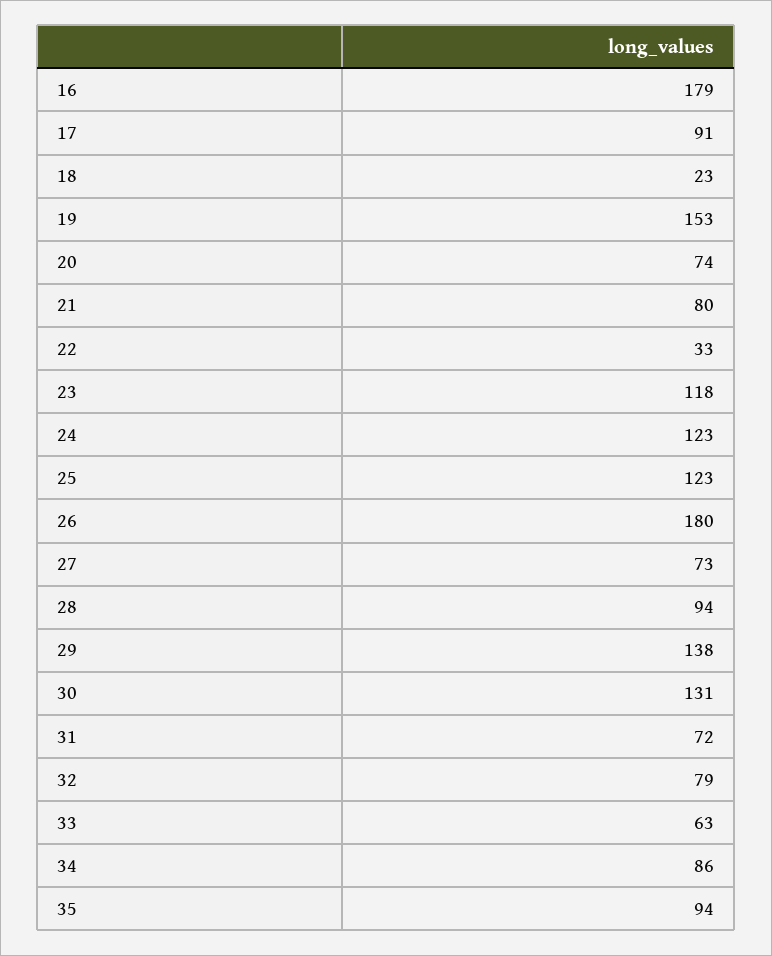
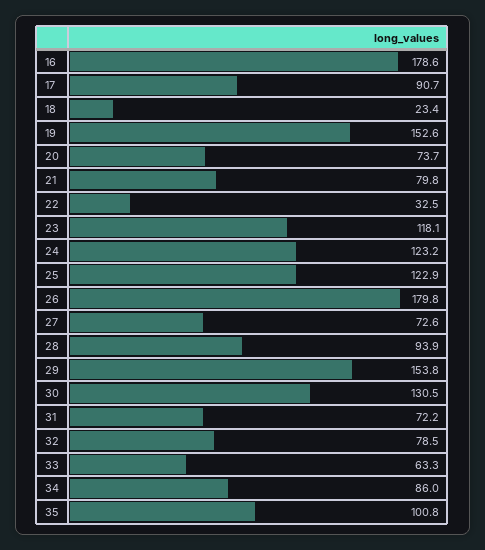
29: 138 -> 153.8
35: 94 -> 100.8

